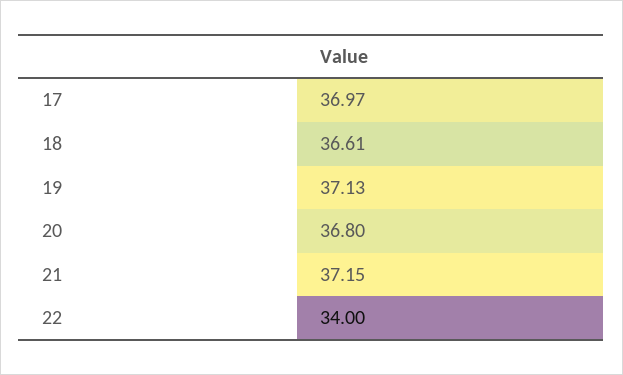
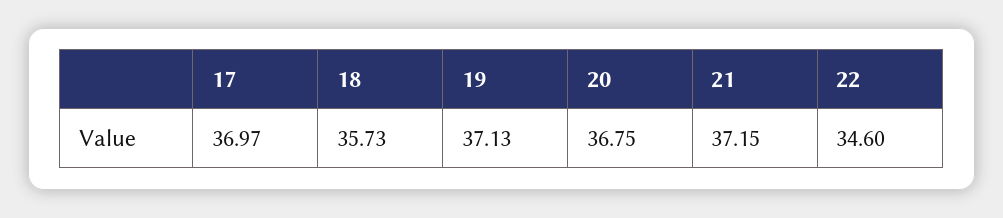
18: 36.61 -> 35.73
20: 36.8 -> 36.75
22: 34 -> 34.6

